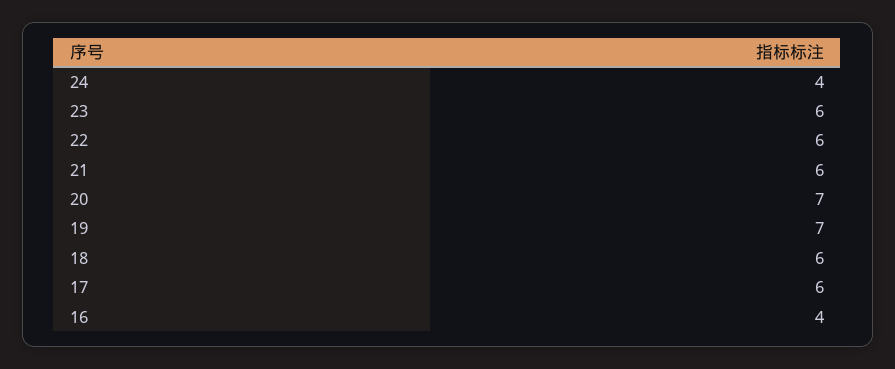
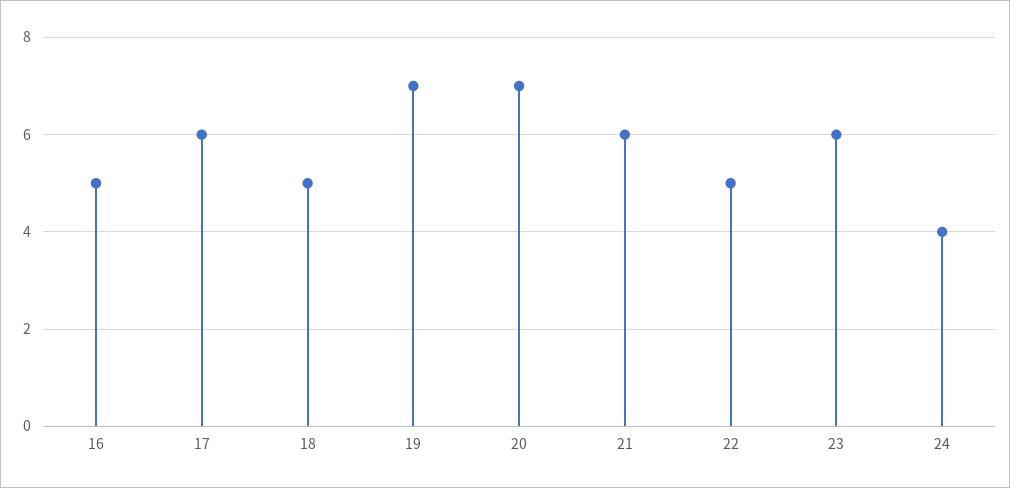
22: 6 -> 5
18: 6 -> 5
16: 4 -> 5

